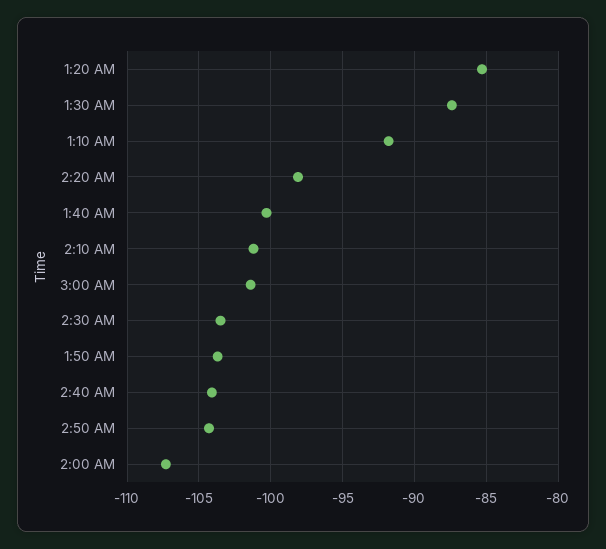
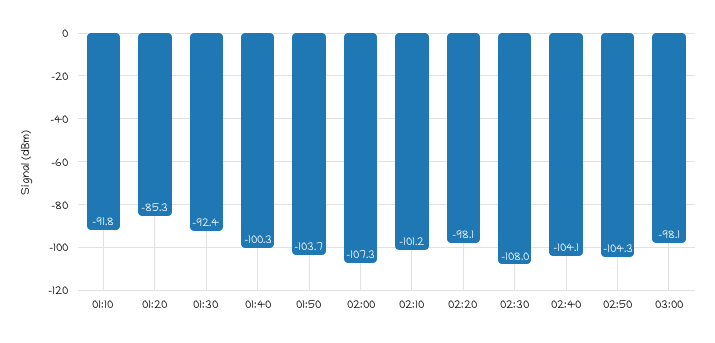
1:30 AM: -87.5 -> -92.4
3:00 AM: -101.5 -> -98.1
2:30 AM: -103.5 -> -108

